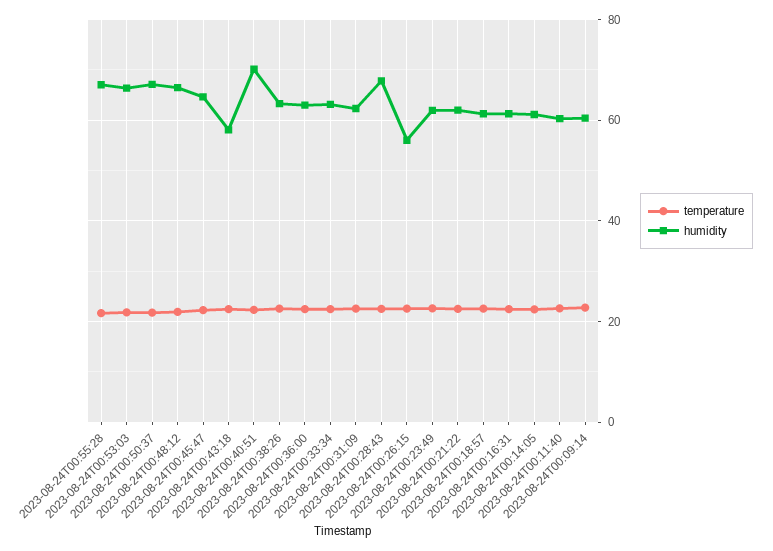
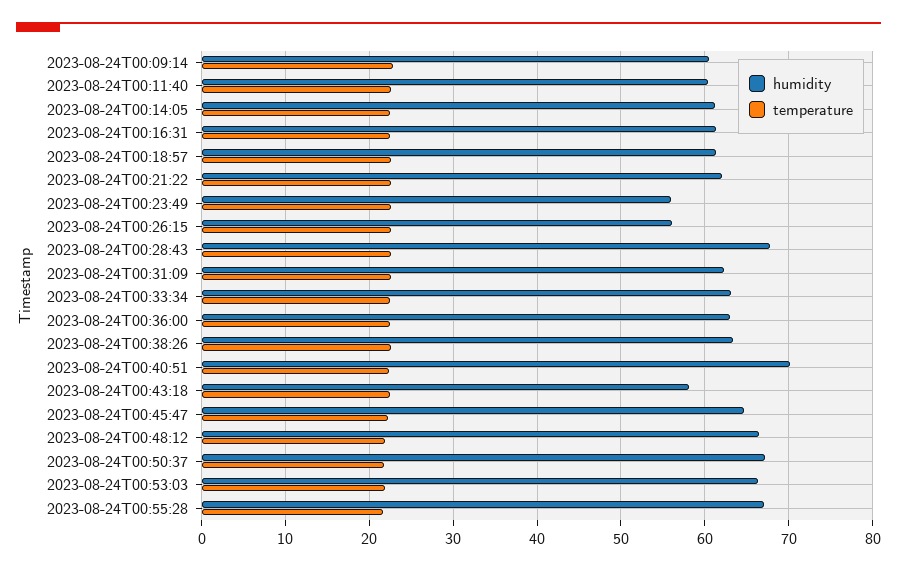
humidity, 2023-08-24T00:23:49: 62 -> 56

